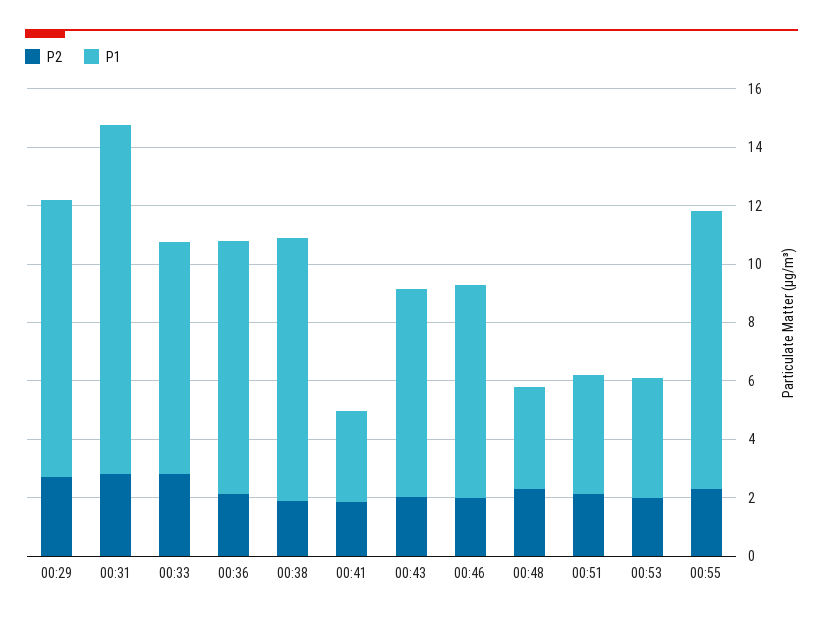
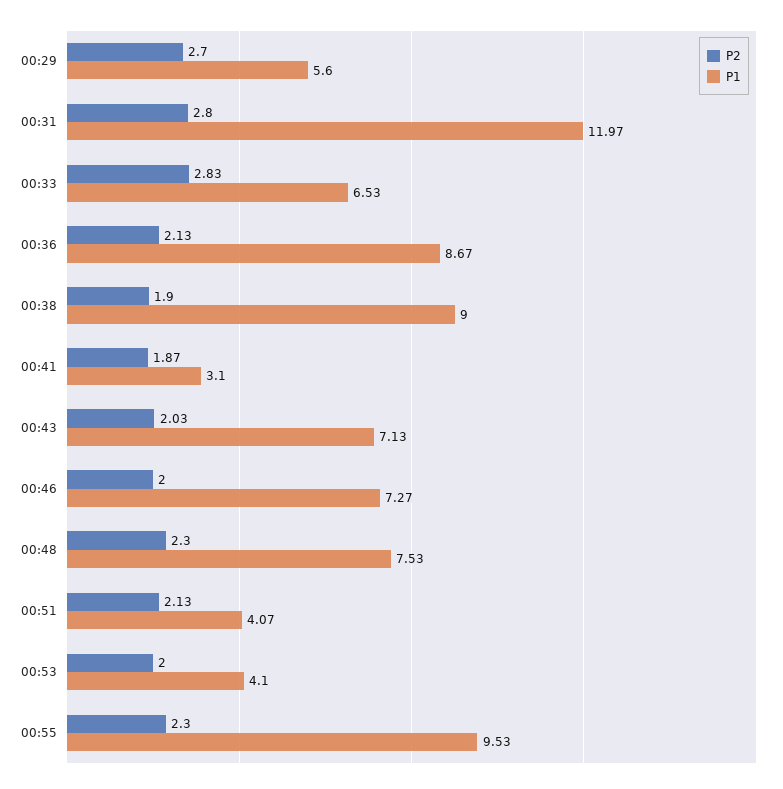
P1, 00:29: 9.5 -> 5.6
P1, 00:33: 8 -> 6.53
P1, 00:48: 3.5 -> 7.53

